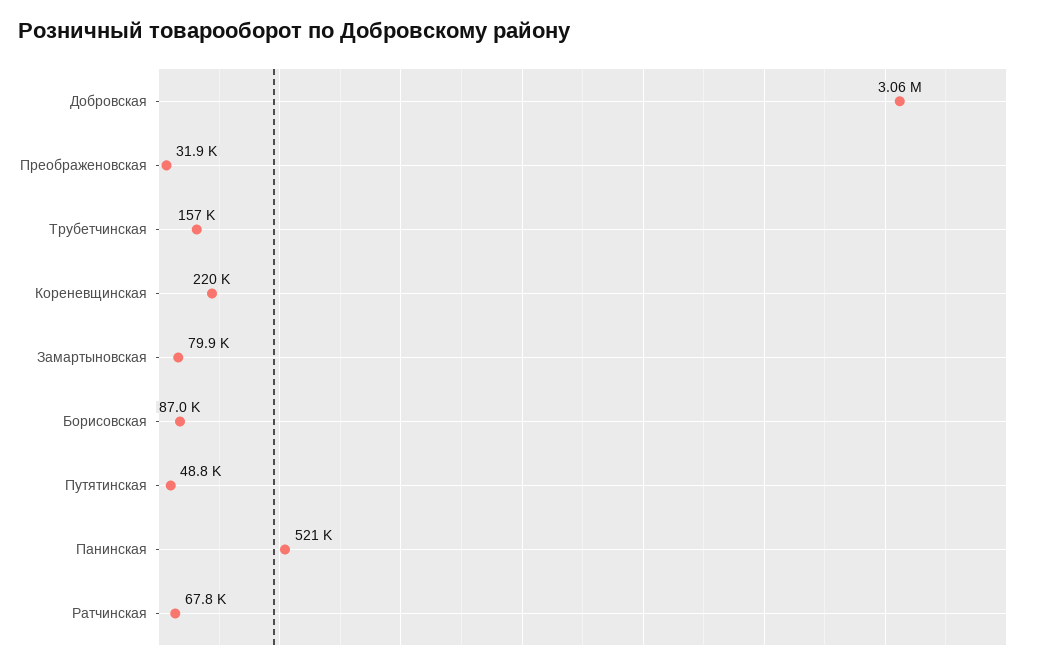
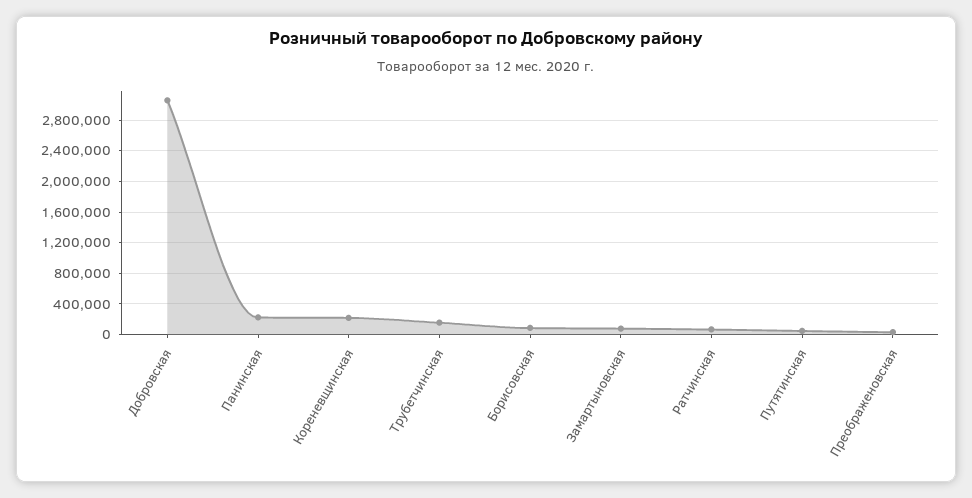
Панинская: 521000 -> 200000

